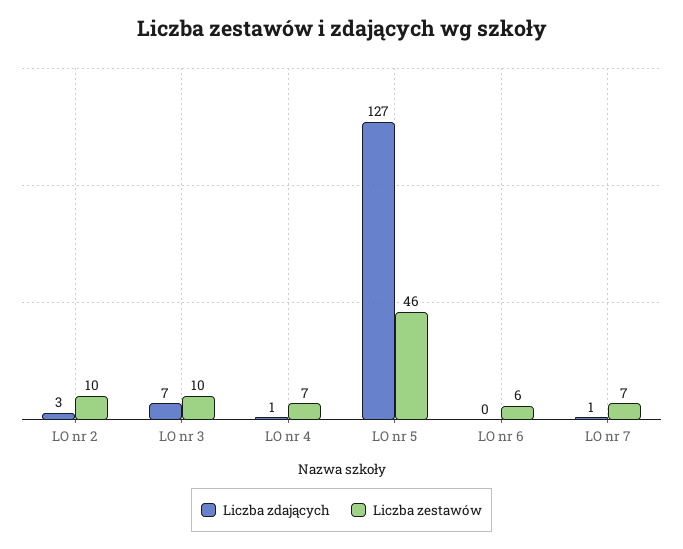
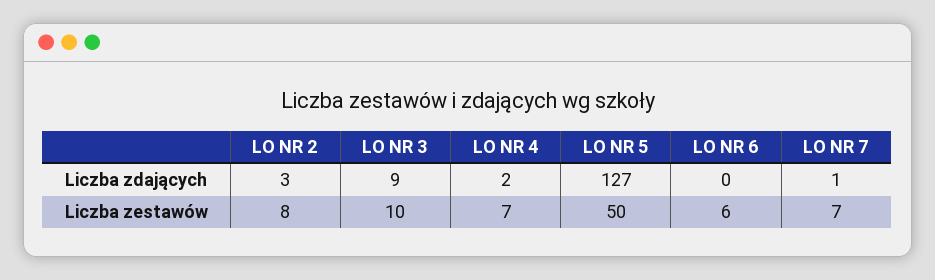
Liczba zestawów, LO nr 2: 10 -> 8
Liczba zdających, LO nr 3: 7 -> 9
Liczba zdających, LO nr 4: 1 -> 2
Liczba zestawów, LO nr 5: 46 -> 50

